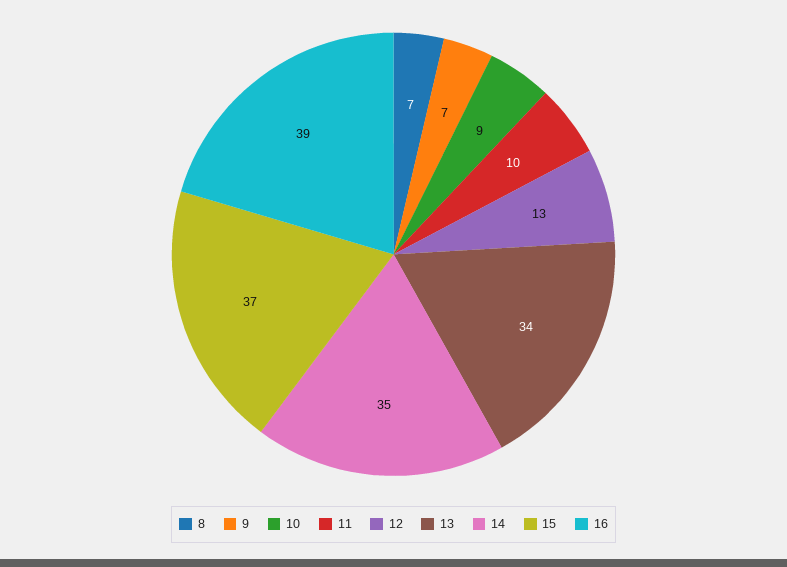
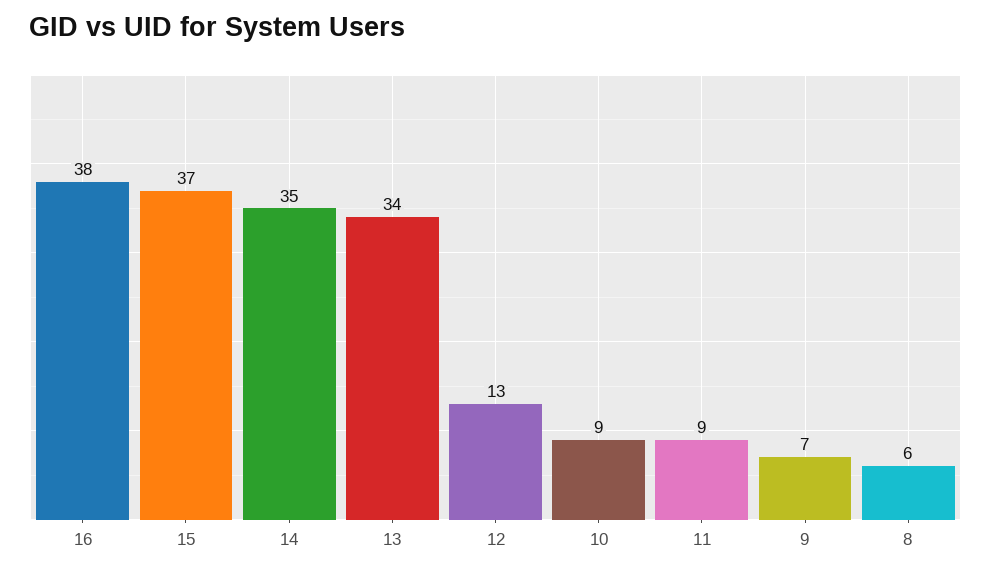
8: 7 -> 6
11: 10 -> 9
16: 39 -> 38

